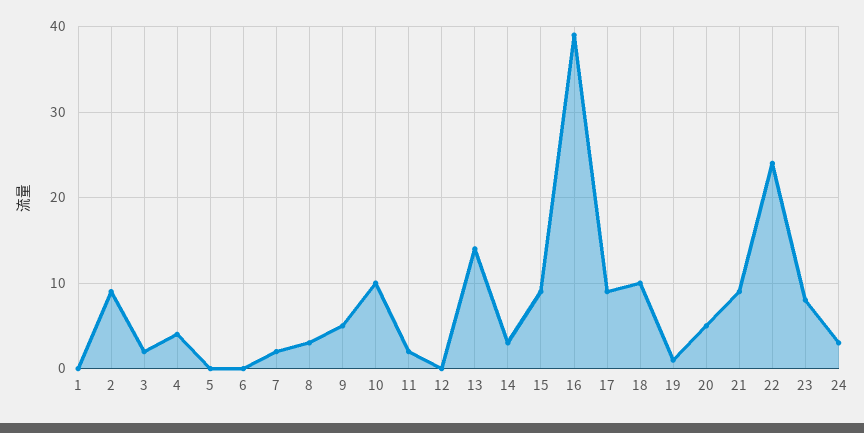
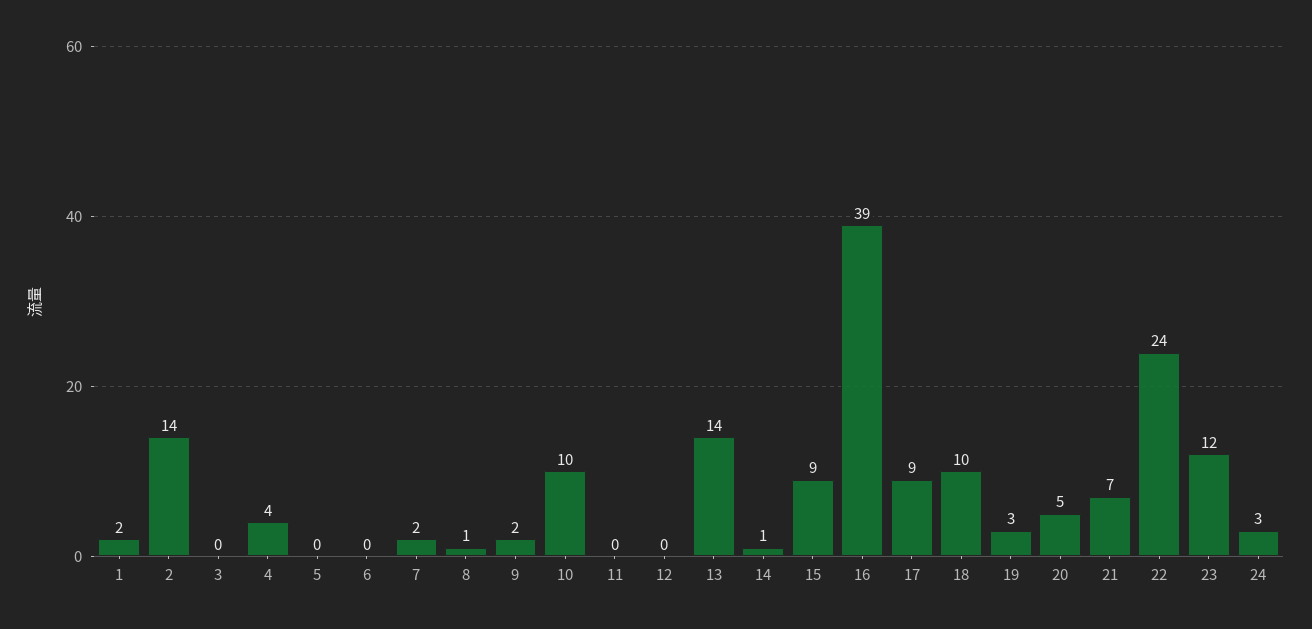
1: 0 -> 2
2: 9 -> 14
3: 2 -> 0
8: 3 -> 1
9: 5 -> 2
11: 2 -> 0
14: 3 -> 1
19: 1 -> 3
21: 9 -> 7
23: 8 -> 12

